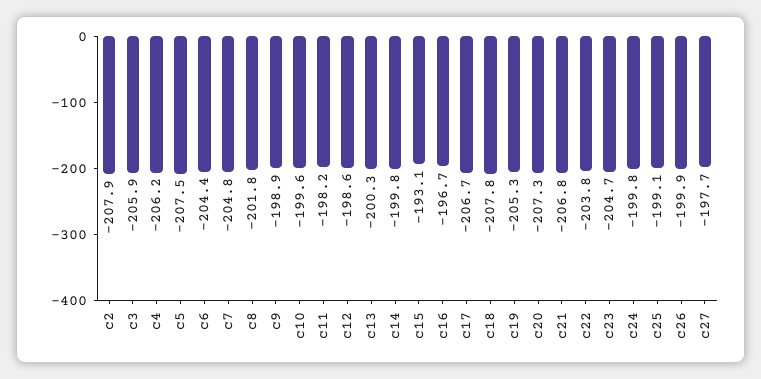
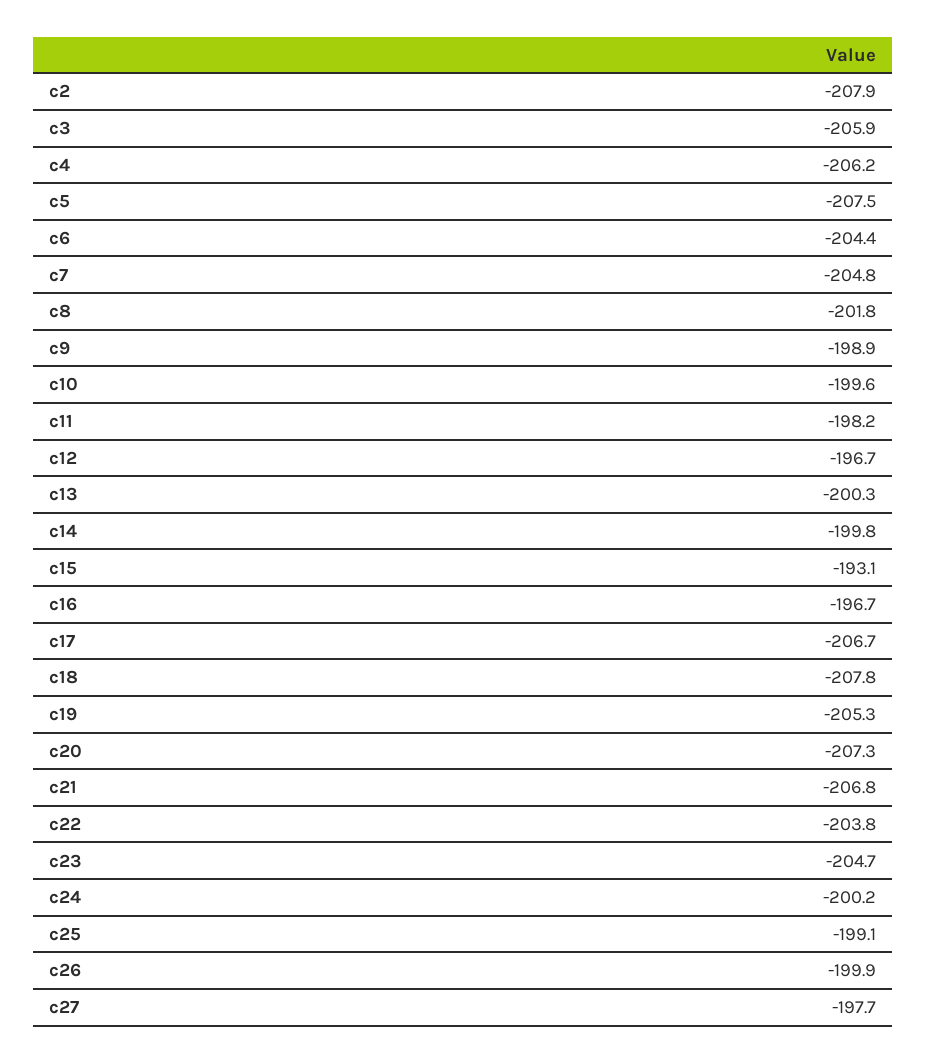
c12: -198.6 -> -196.7
c24: -199.8 -> -200.2

